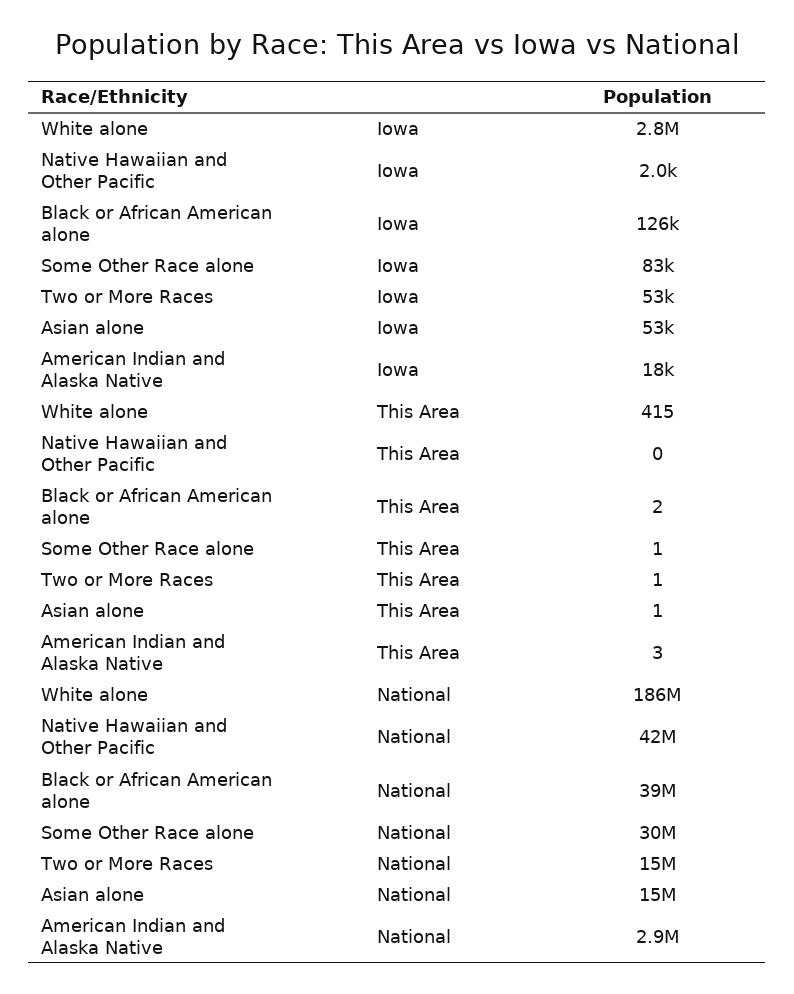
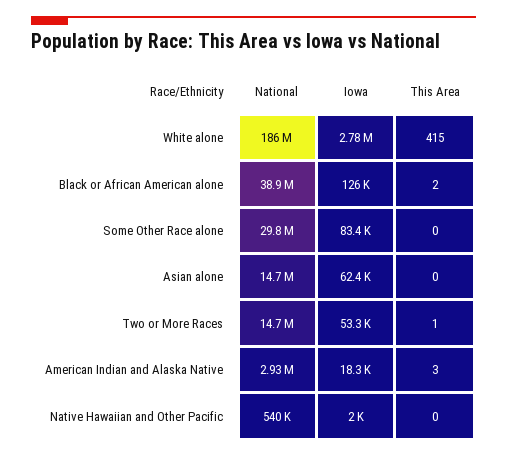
Asian alone, Iowa: 53000 -> 62400
Some Other Race alone, This Area: 1 -> 0
Asian alone, This Area: 1 -> 0
Native Hawaiian and Other Pacific, National: 42000000 -> 540000

